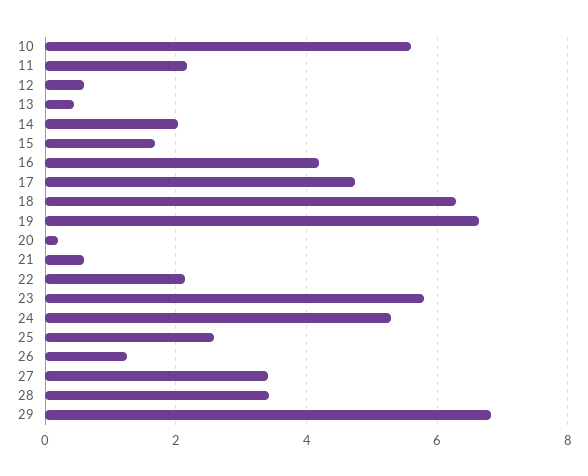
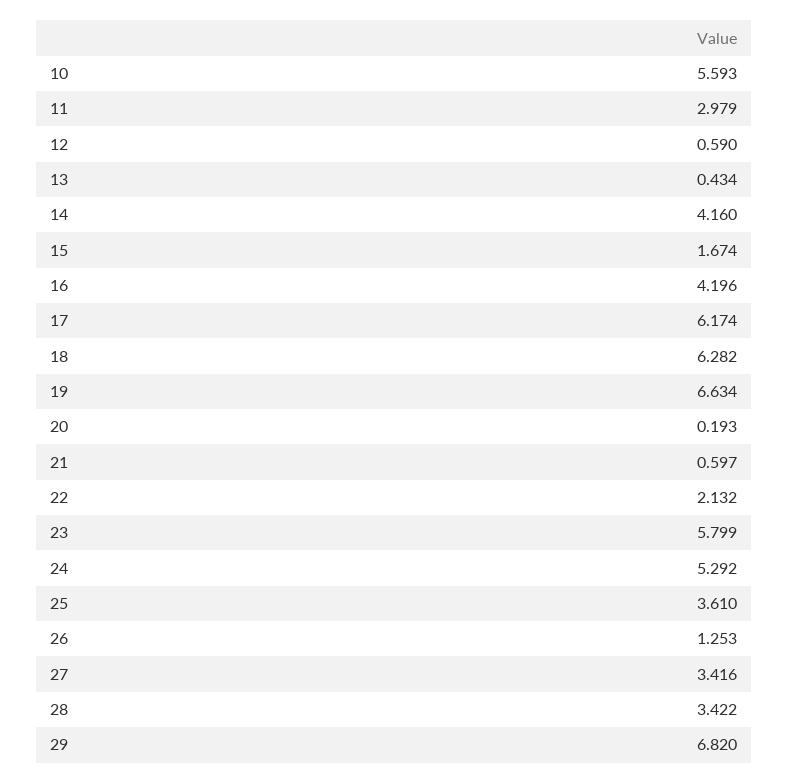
11: 2.2 -> 2.979
14: 2 -> 4.16
17: 4.8 -> 6.174
25: 2.6 -> 3.61

